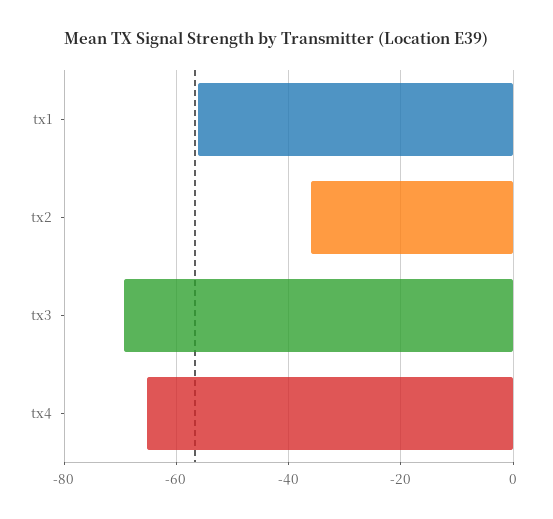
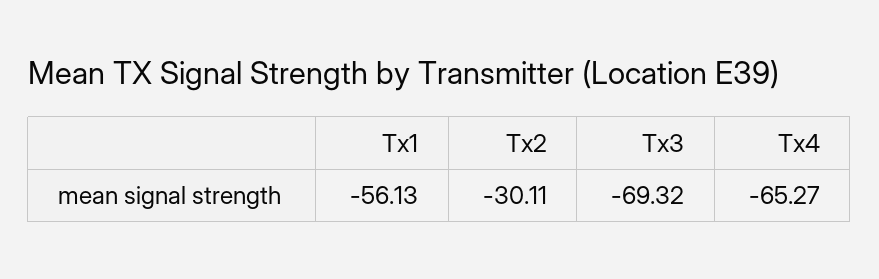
tx2: -36 -> -30.11

